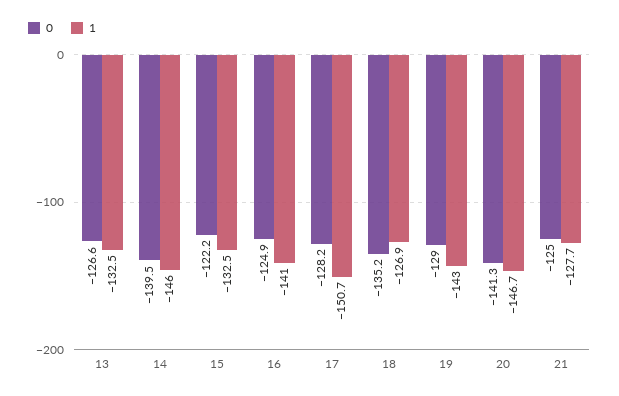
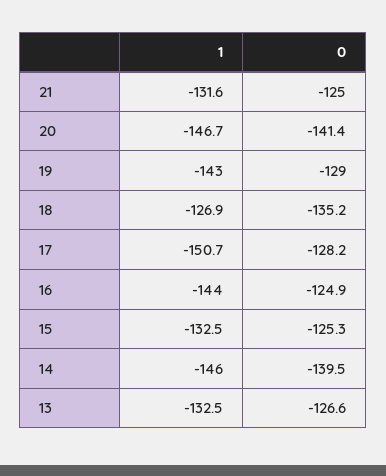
0, 15: -122.2 -> -125.3
1, 16: -141 -> -144
0, 20: -141.3 -> -141.4
1, 21: -127.7 -> -131.6

